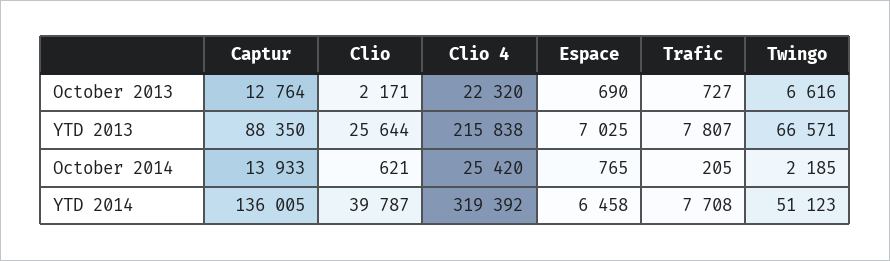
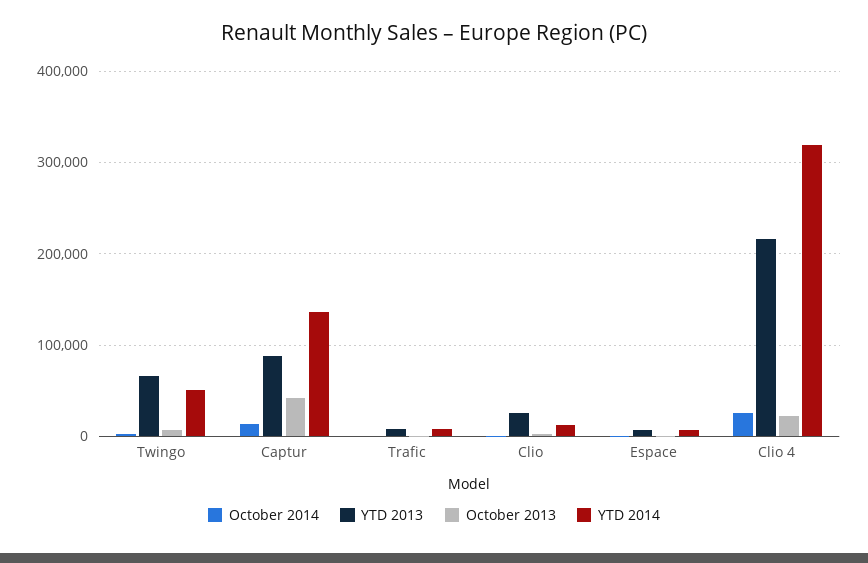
October 2013, Captur: 12764 -> 40000
YTD 2014, Clio: 39787 -> 10000

